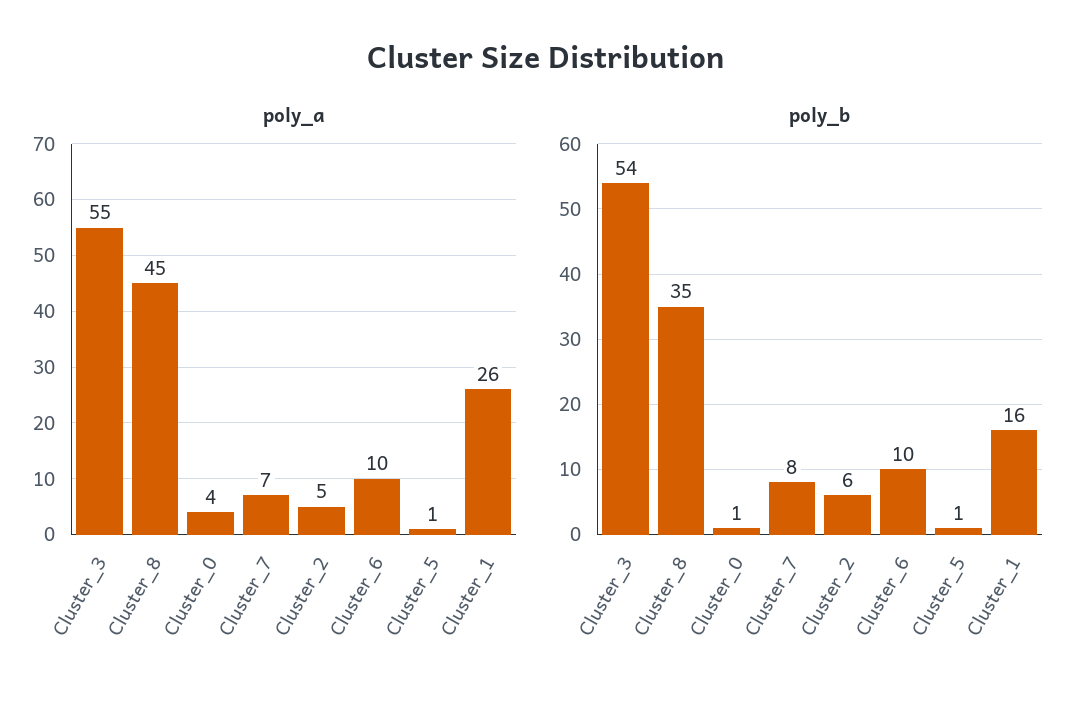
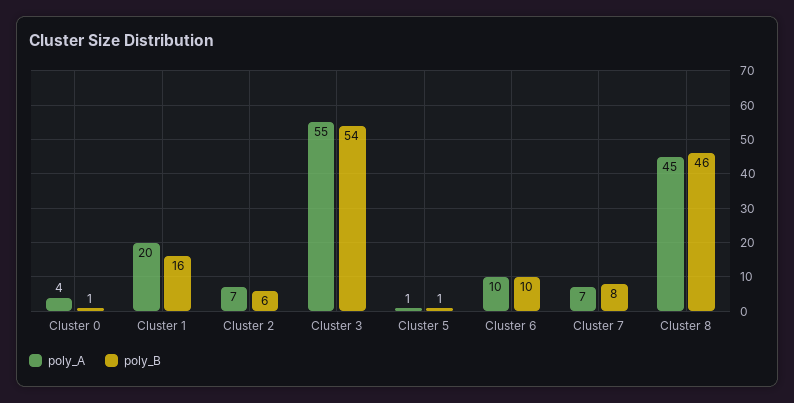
poly_a, Cluster_2: 5 -> 7
poly_a, Cluster_1: 26 -> 20
poly_b, Cluster_8: 35 -> 46

